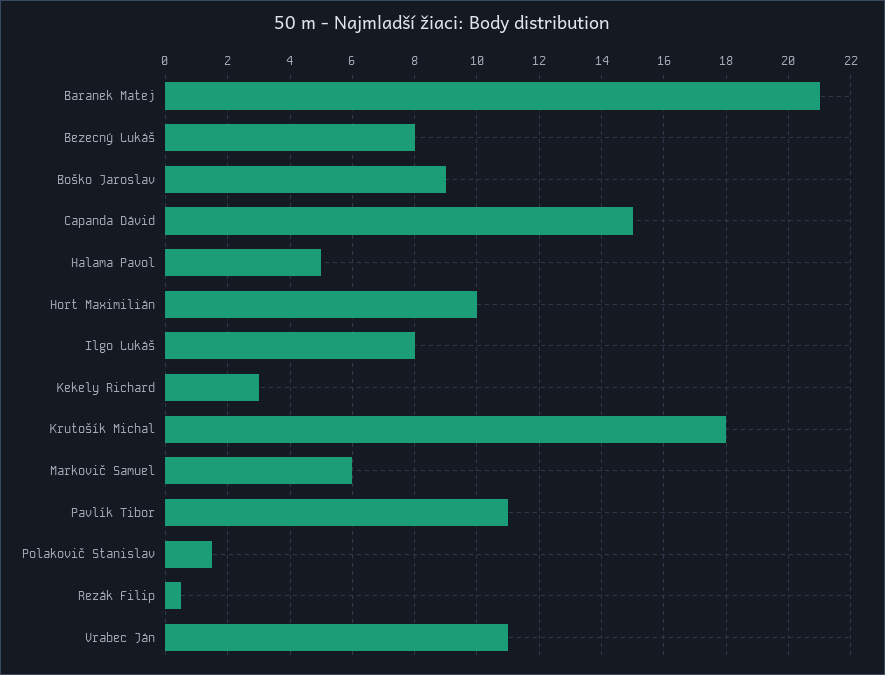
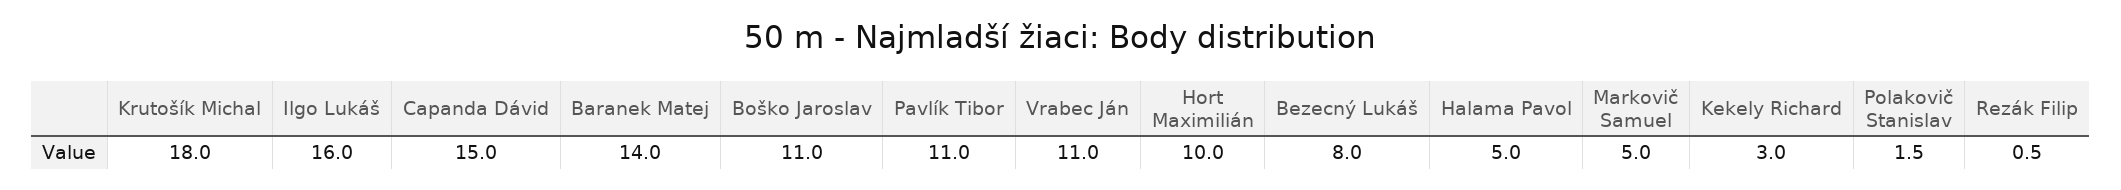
Baranek Matej: 21 -> 14
Boško Jaroslav: 9 -> 11
Ilgo Lukáš: 8 -> 16
Markovič Samuel: 6 -> 5

